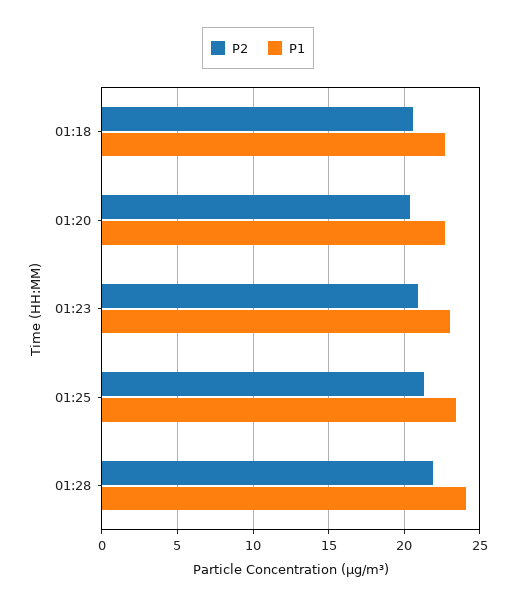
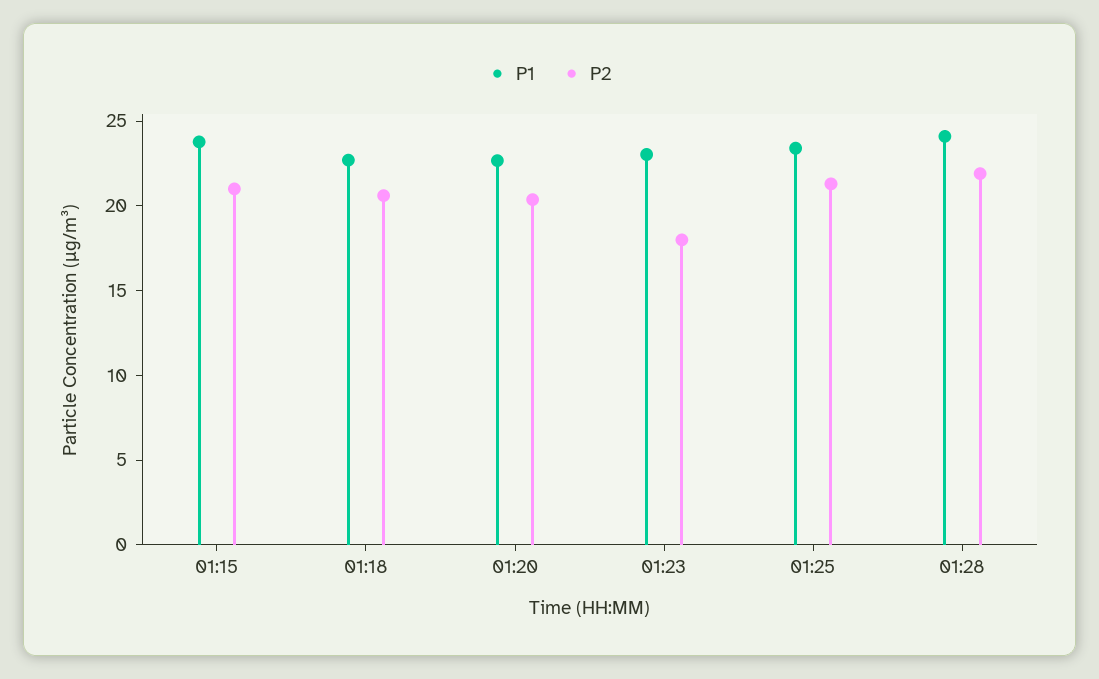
P2, 01:23: 21 -> 18
P1, 01:15: none -> 24
P2, 01:15: none -> 21

